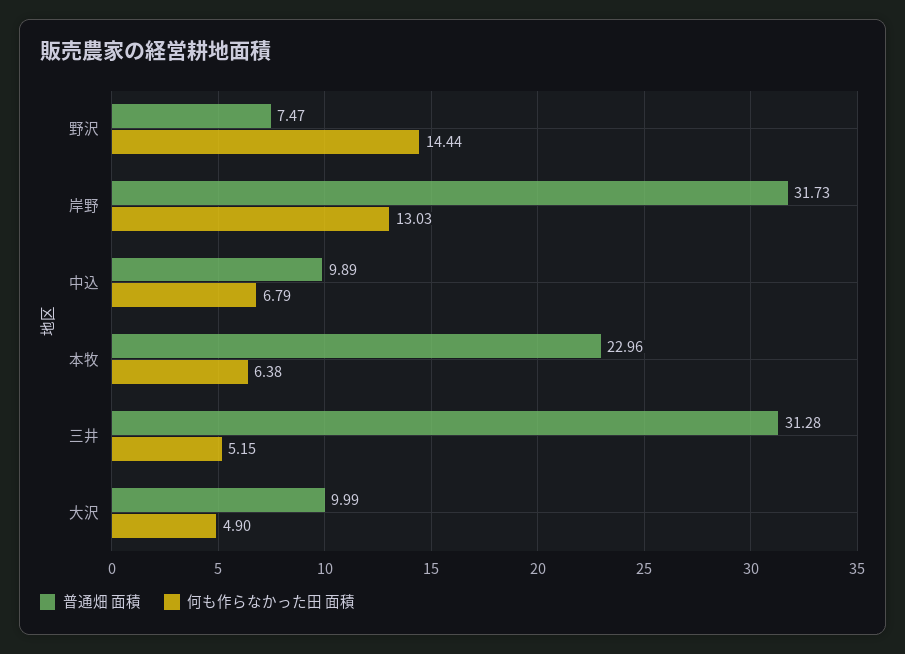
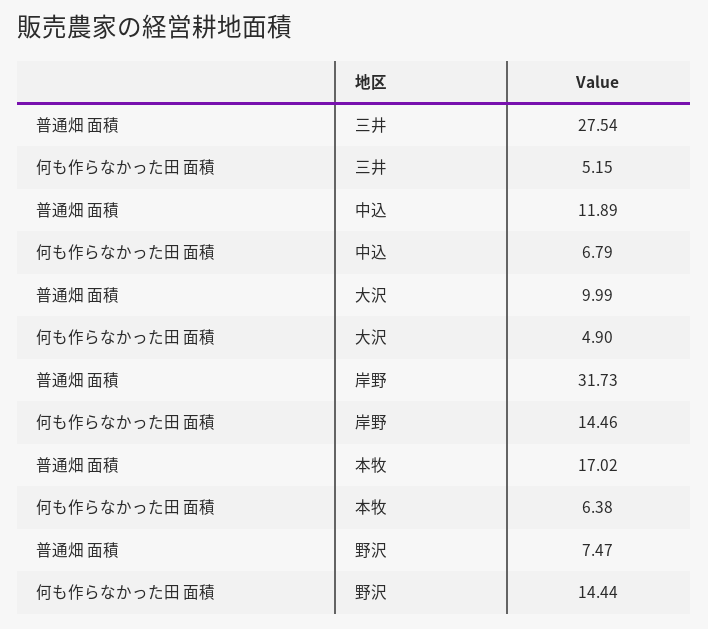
何も作らなかった田 面積, 岸野: 13.03 -> 14.46
普通畑 面積, 中込: 9.89 -> 11.89
普通畑 面積, 本牧: 22.96 -> 17.02
普通畑 面積, 三井: 31.28 -> 27.54

